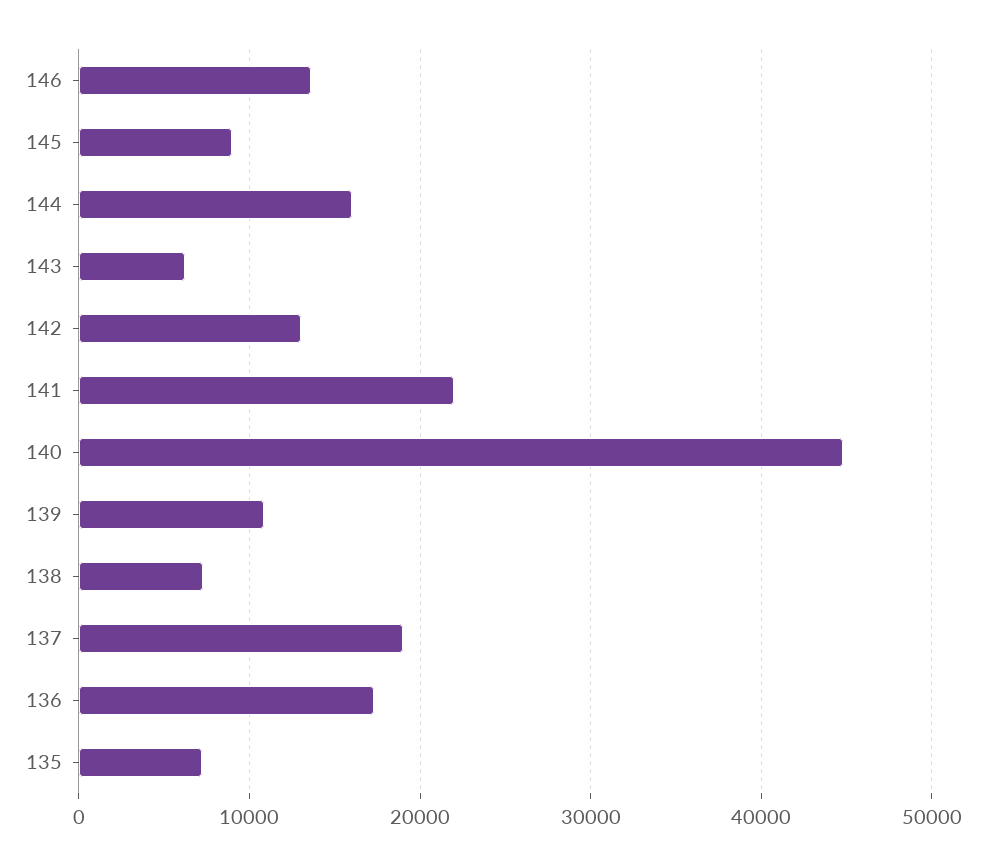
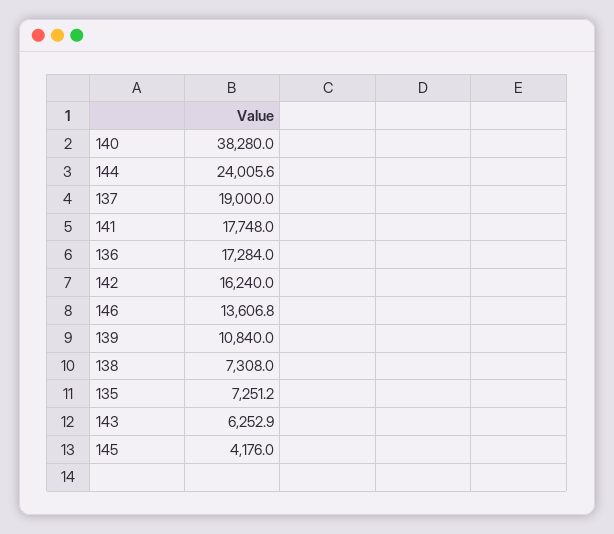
145: 9000 -> 4176
144: 16000 -> 24005.6
142: 13000 -> 16240
141: 22000 -> 17748
140: 45000 -> 38280

